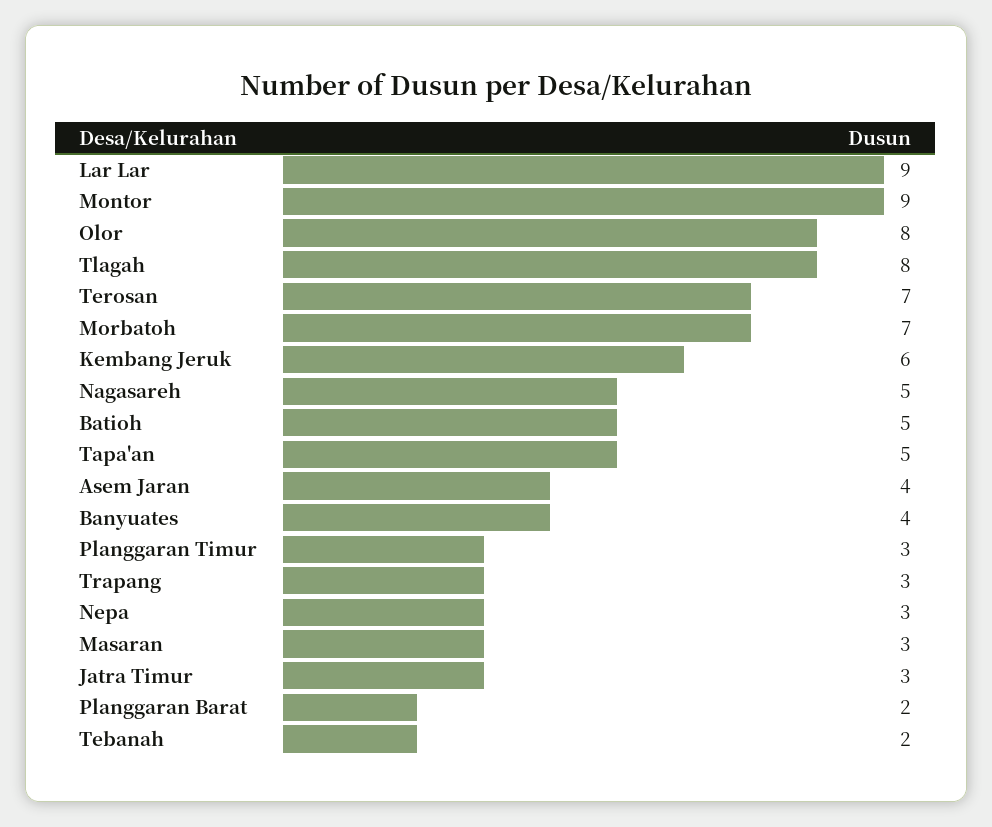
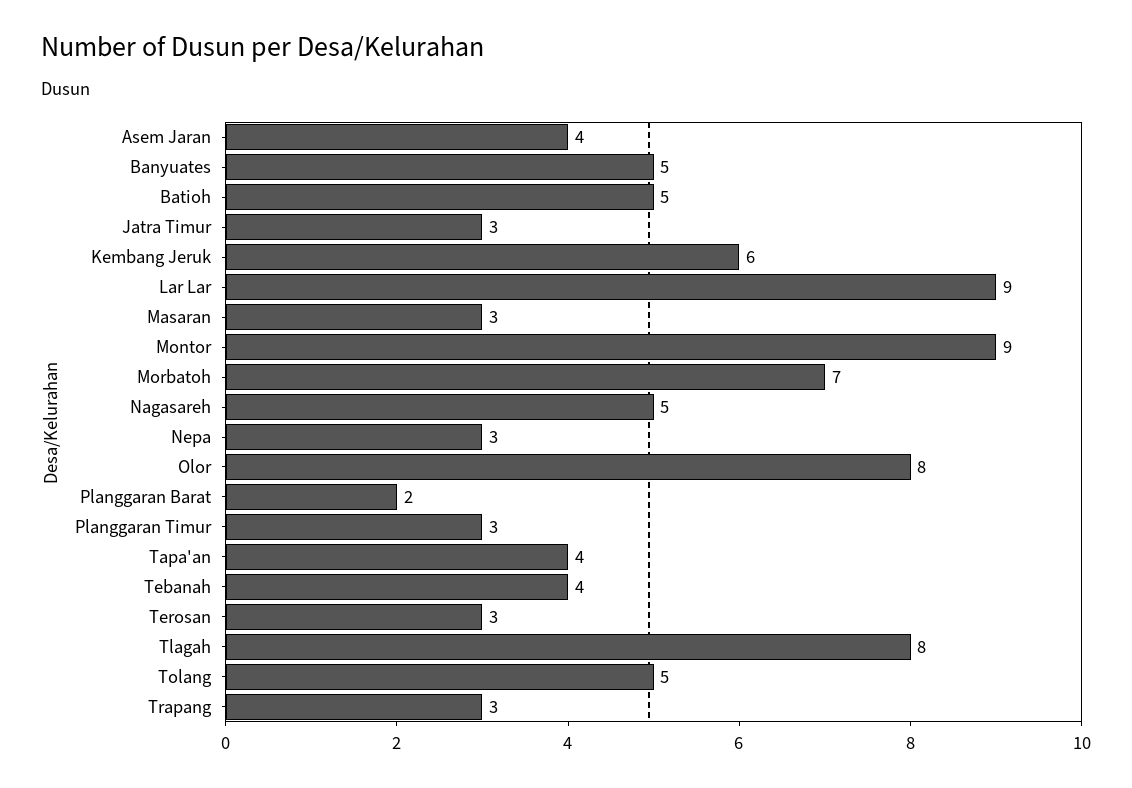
Terosan: 7 -> 3
Tapa'an: 5 -> 4
Banyuates: 4 -> 5
Tebanah: 2 -> 4
Tolang: none -> 5

